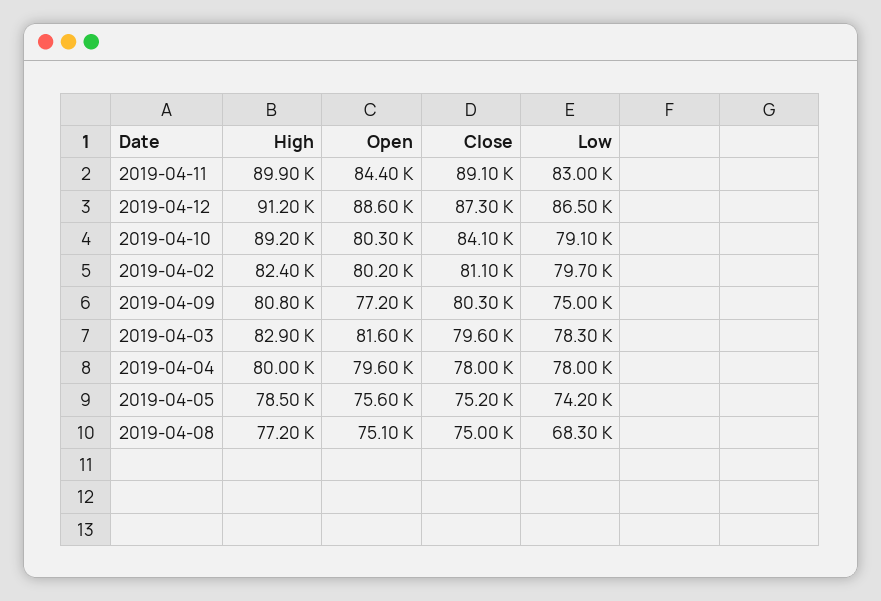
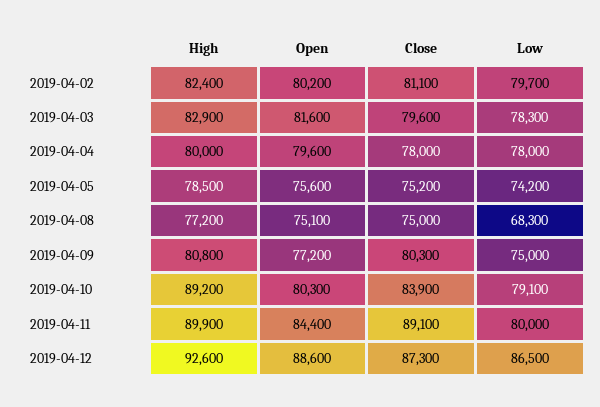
Low, 2019-04-11: 83000 -> 80000
High, 2019-04-12: 91200 -> 92600
Close, 2019-04-10: 84100 -> 83900

